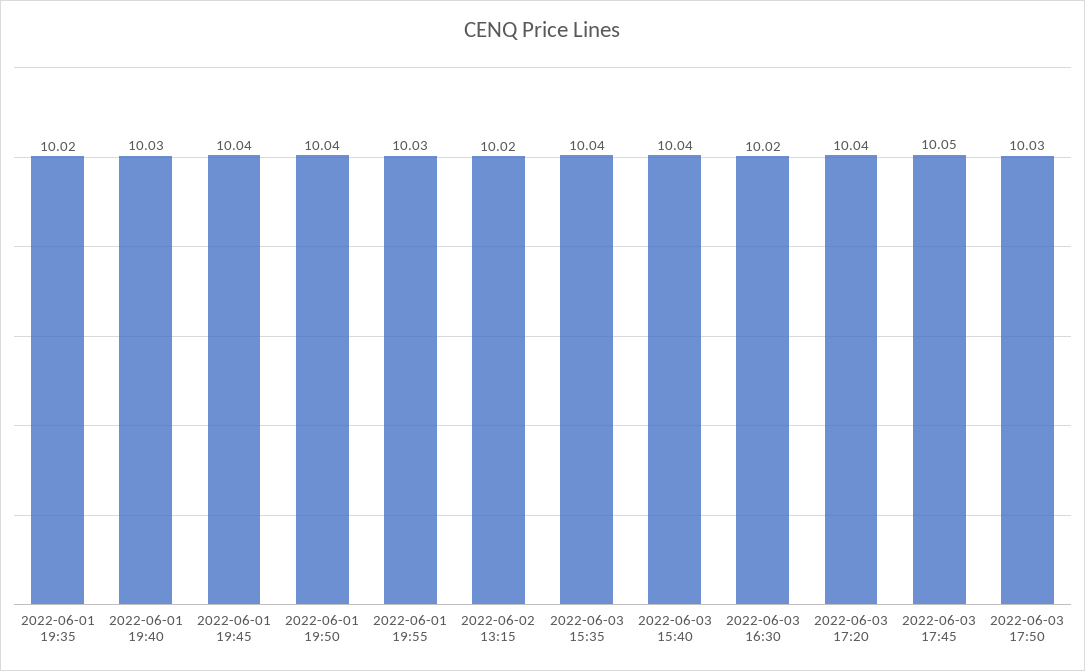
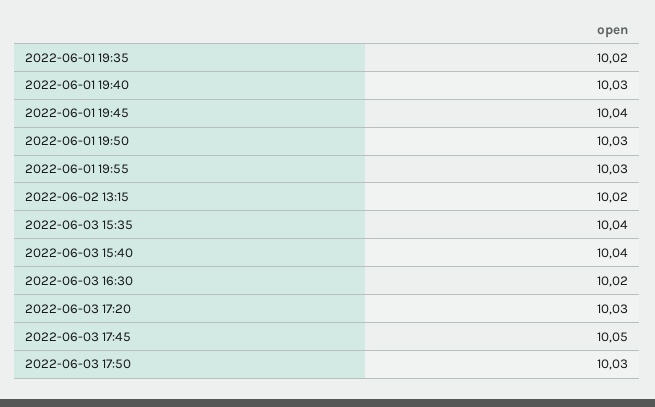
2022-06-01 19:50: 10.04 -> 10.03
2022-06-03 17:20: 10.04 -> 10.03

